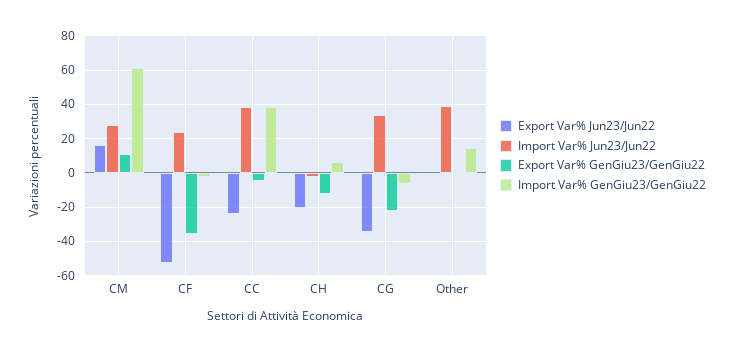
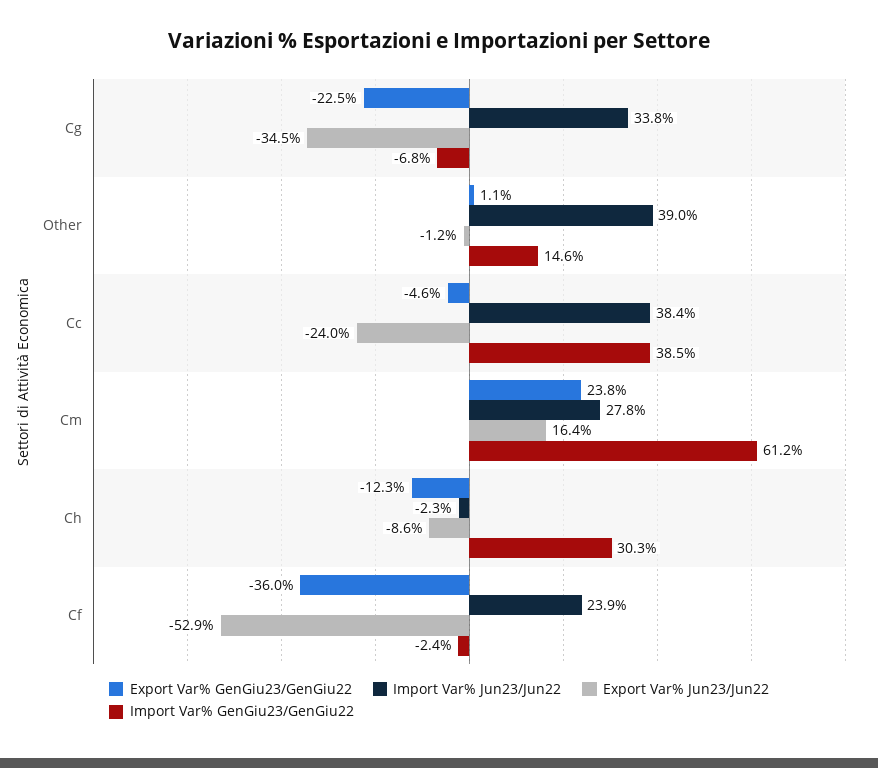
Export Var% GenGiu23/GenGiu22, CM: 10 -> 23.8
Export Var% Jun23/Jun22, CH: -20 -> -8.6
Import Var% GenGiu23/GenGiu22, CH: 5 -> 30.3

